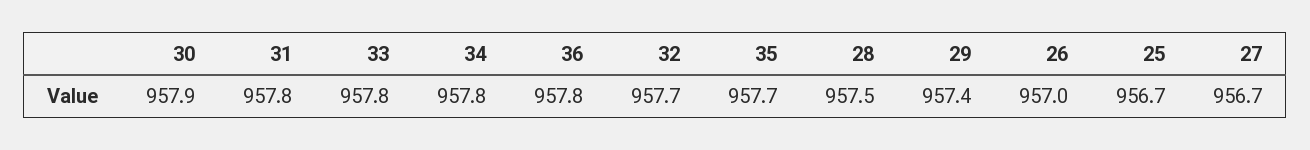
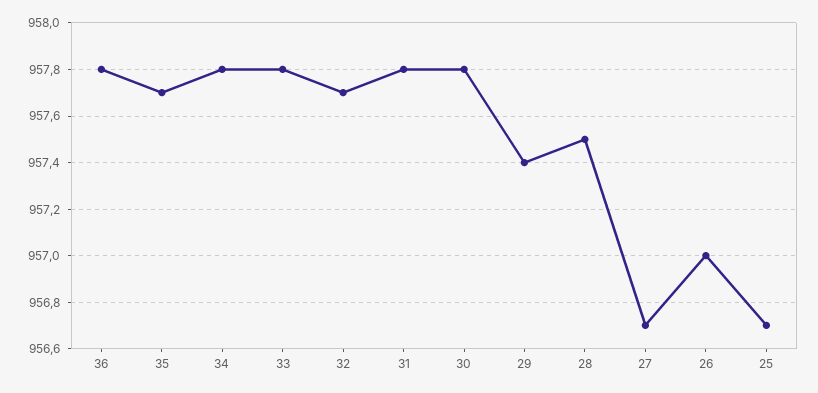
30: 957.9 -> 957.8

